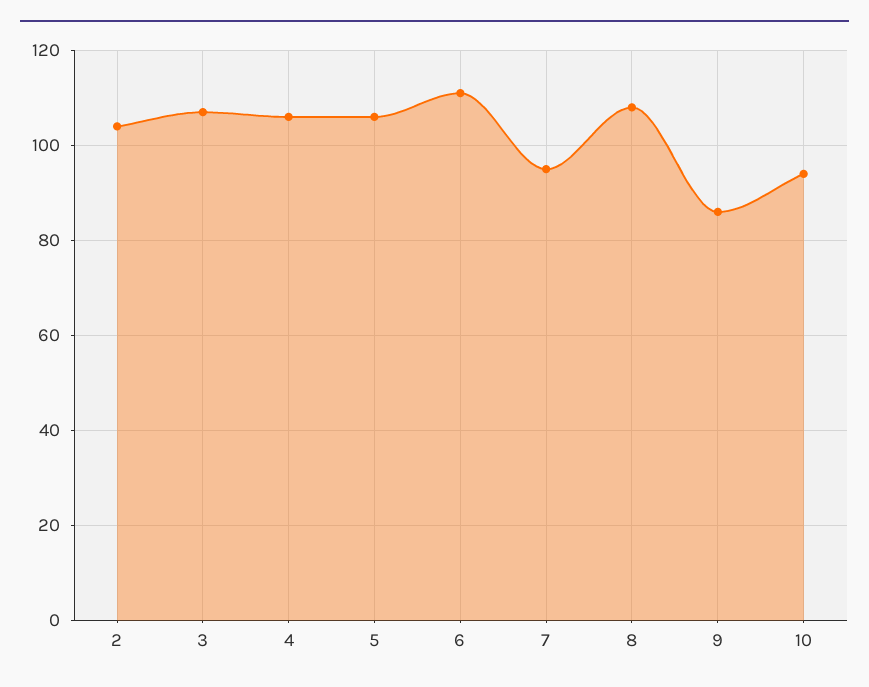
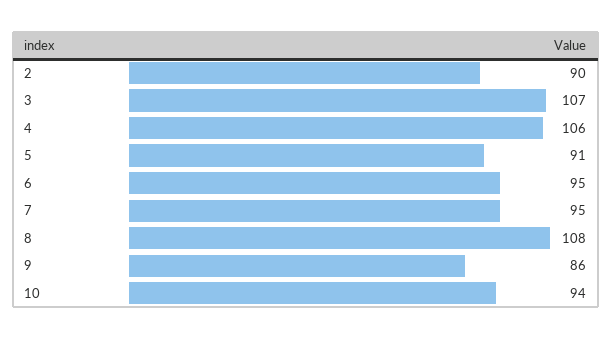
2: 105 -> 90
5: 105 -> 91
6: 110 -> 95

